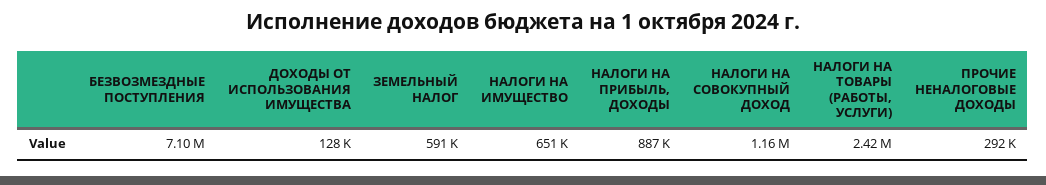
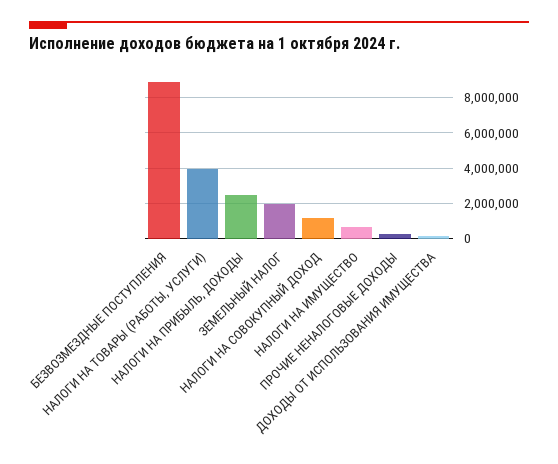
БЕЗВОЗМЕЗДНЫЕ ПОСТУПЛЕНИЯ: 7100000 -> 9000000
ЗЕМЕЛЬНЫЙ НАЛОГ: 591000 -> 2000000
НАЛОГИ НА ПРИБЫЛЬ, ДОХОДЫ: 887000 -> 2500000
НАЛОГИ НА ТОВАРЫ (РАБОТЫ, УСЛУГИ): 2420000 -> 4000000

